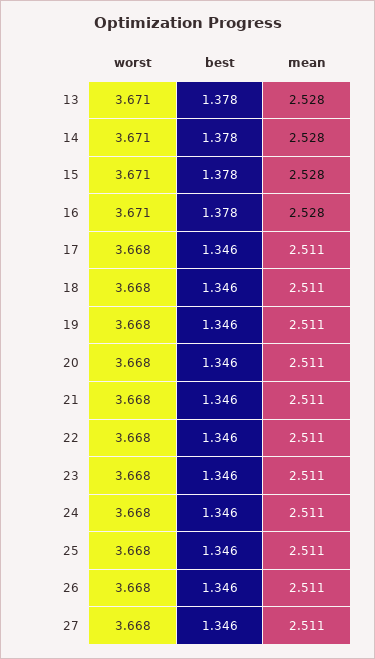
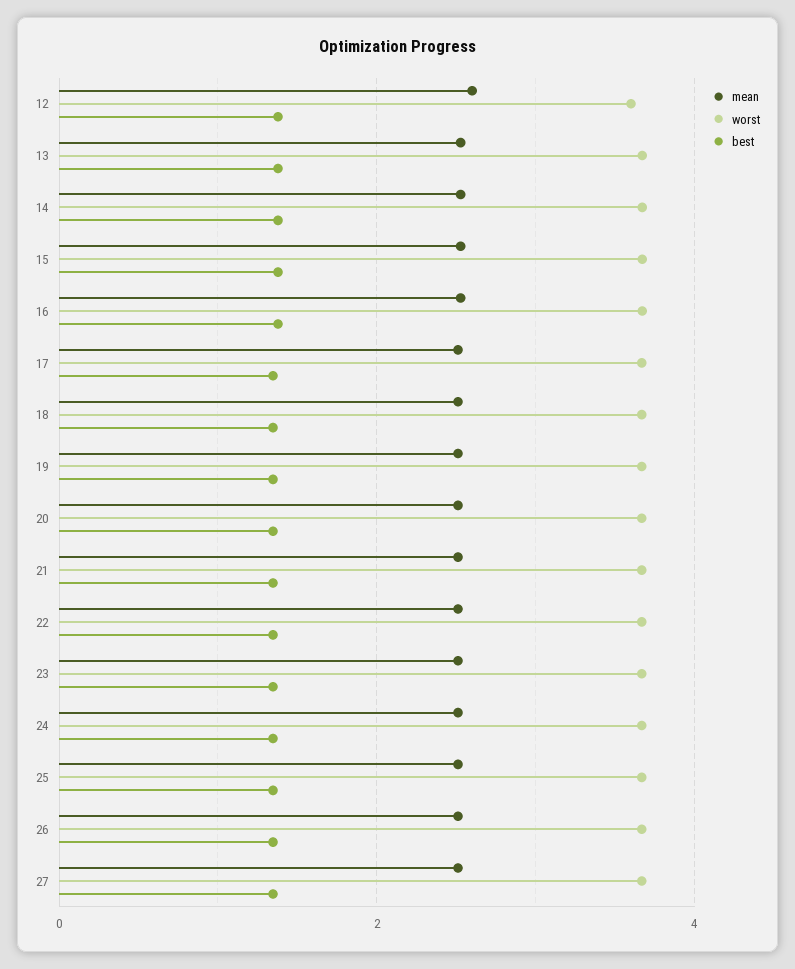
mean, 12: none -> 2.6
worst, 12: none -> 3.6
best, 12: none -> 1.4

